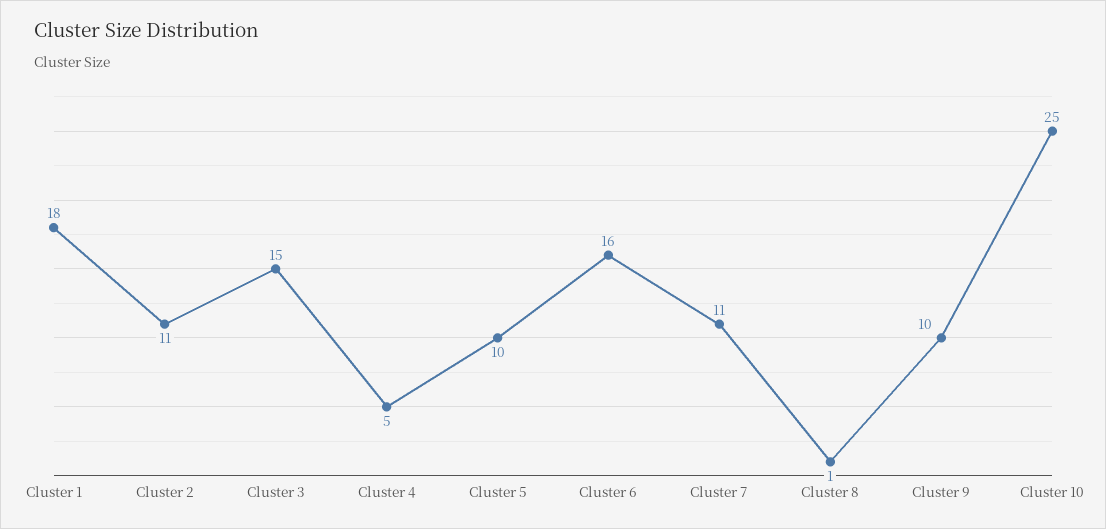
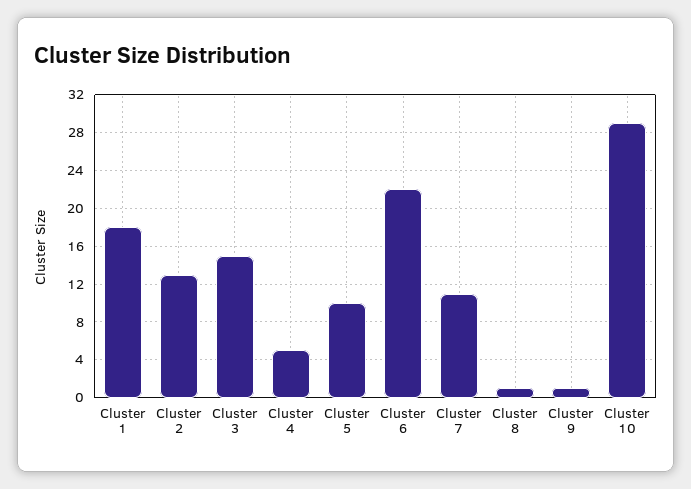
Cluster 2: 11 -> 13
Cluster 6: 16 -> 22
Cluster 9: 10 -> 1
Cluster 10: 25 -> 29

